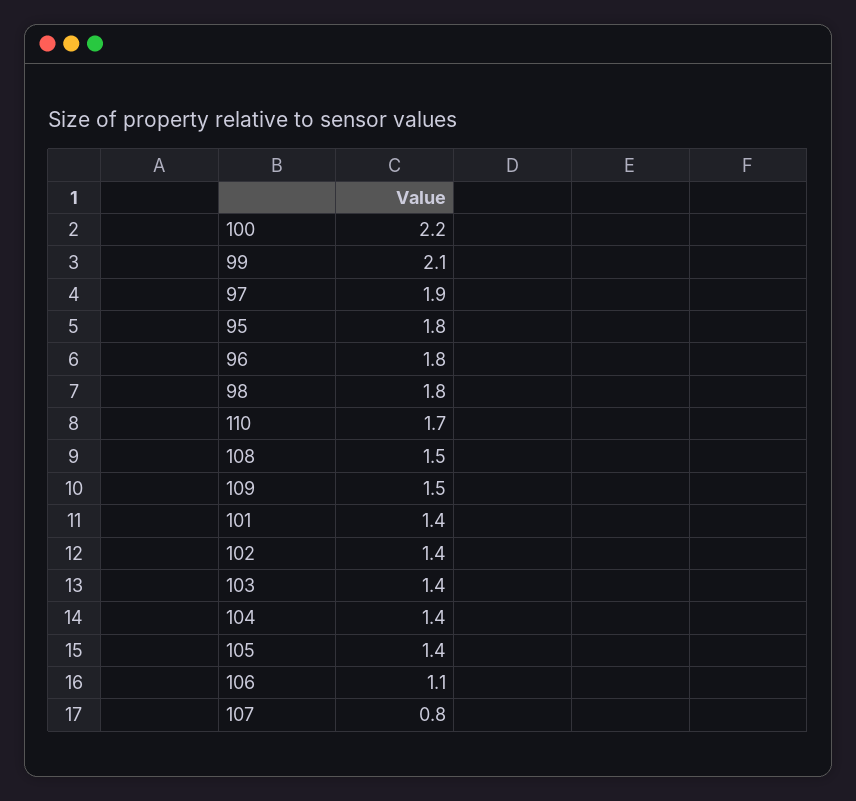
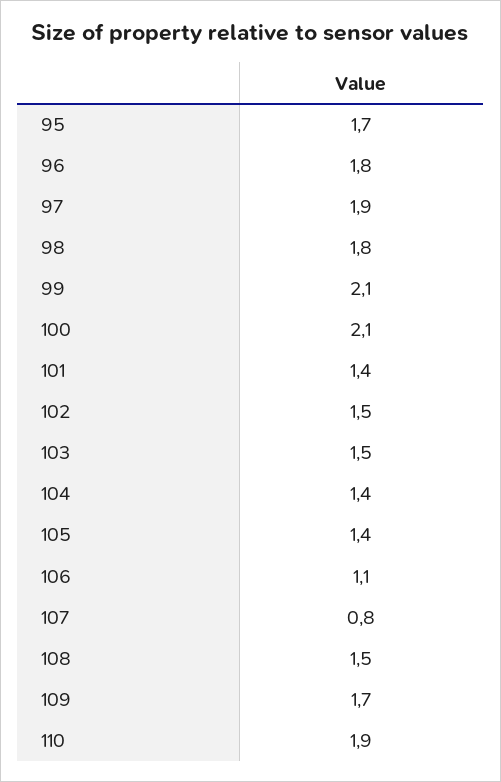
100: 2.2 -> 2.1
95: 1.8 -> 1.7
110: 1.7 -> 1.9
109: 1.5 -> 1.7
102: 1.4 -> 1.5
103: 1.4 -> 1.5

